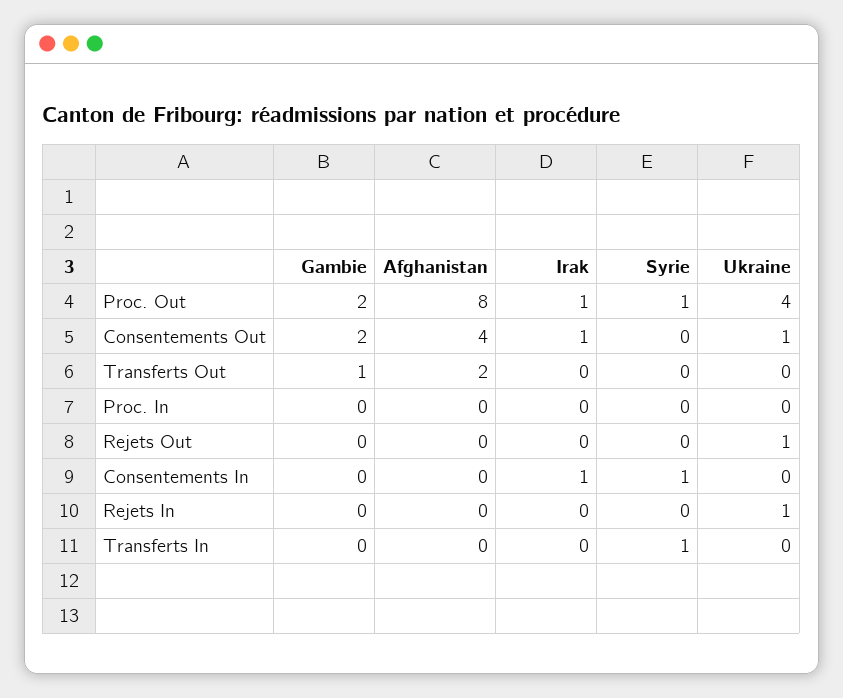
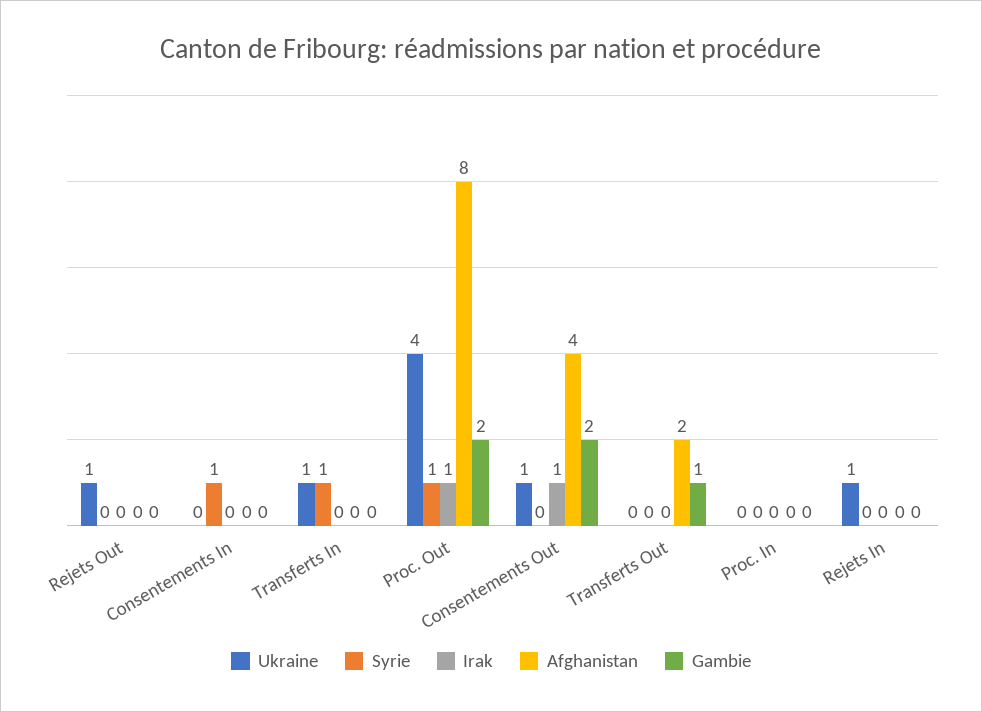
Irak, Consentements In: 1 -> 0
Ukraine, Transferts In: 0 -> 1

